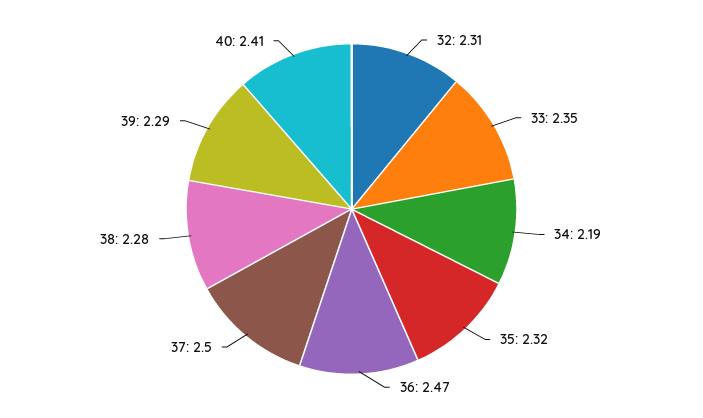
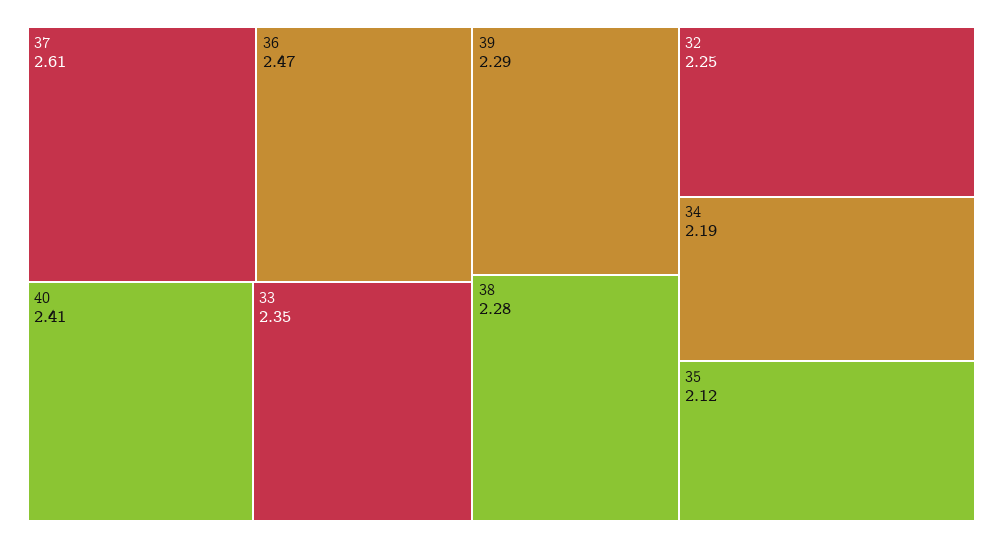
32: 2.31 -> 2.25
35: 2.32 -> 2.12
37: 2.5 -> 2.61

